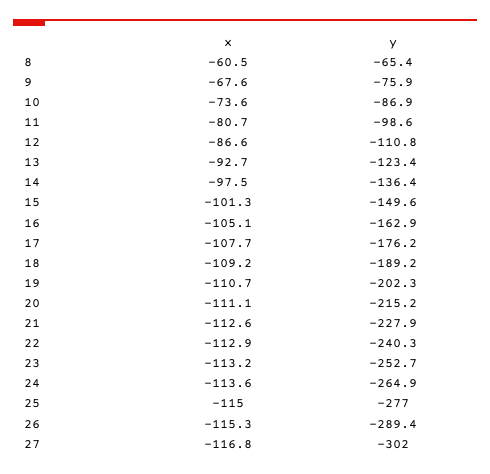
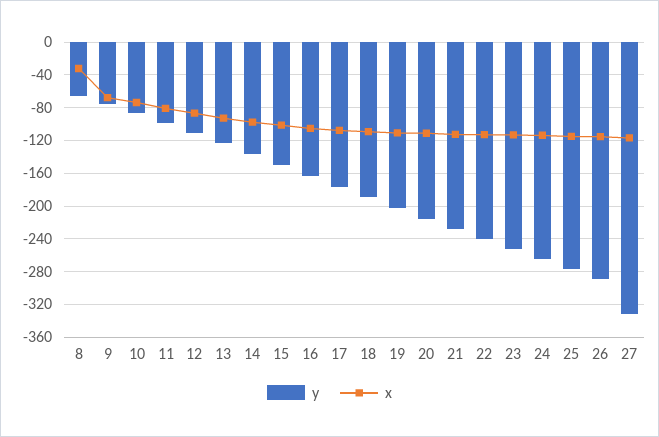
x, 8: -60.5 -> -30
y, 27: -302 -> -330

